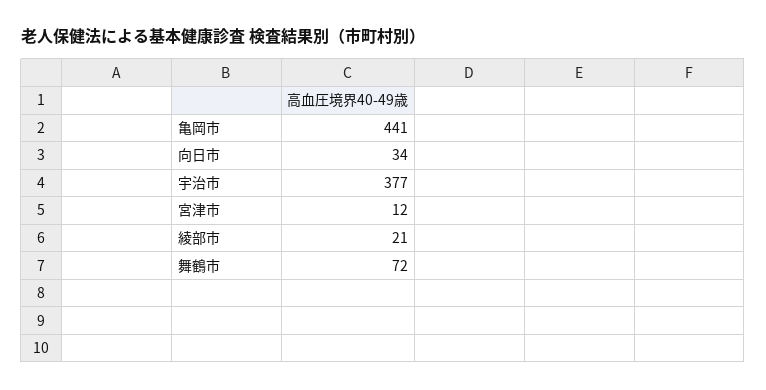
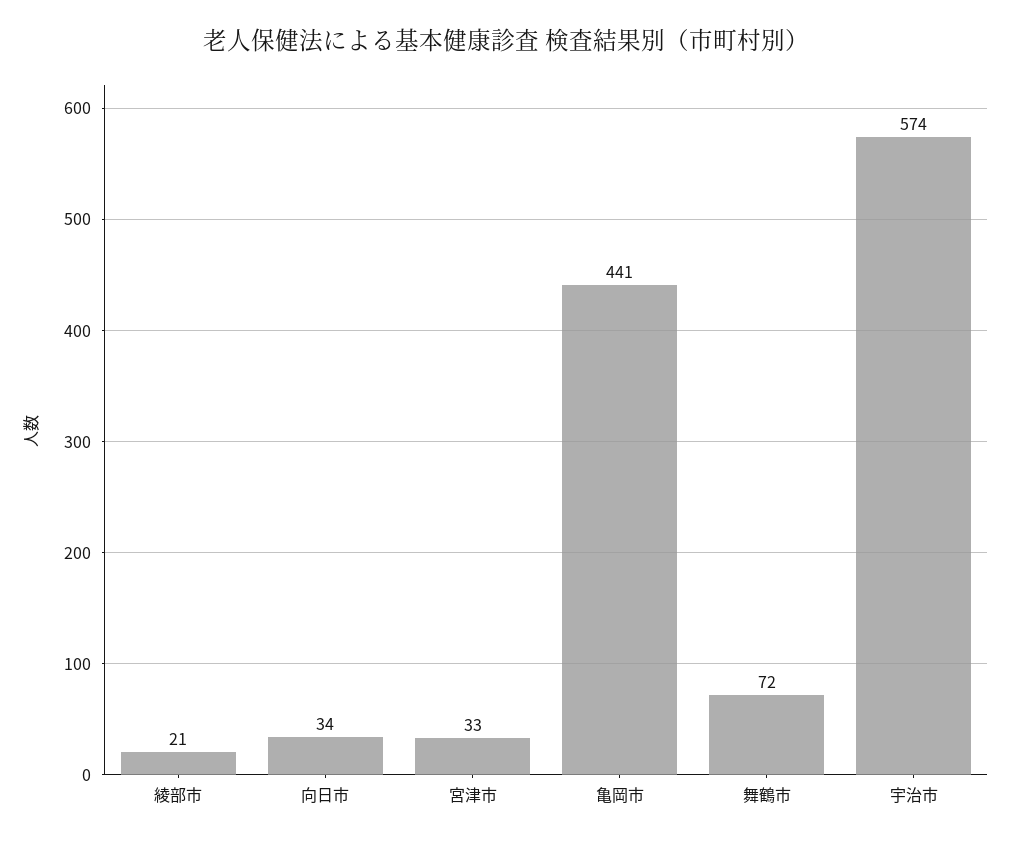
宇治市: 377 -> 574
宮津市: 12 -> 33

